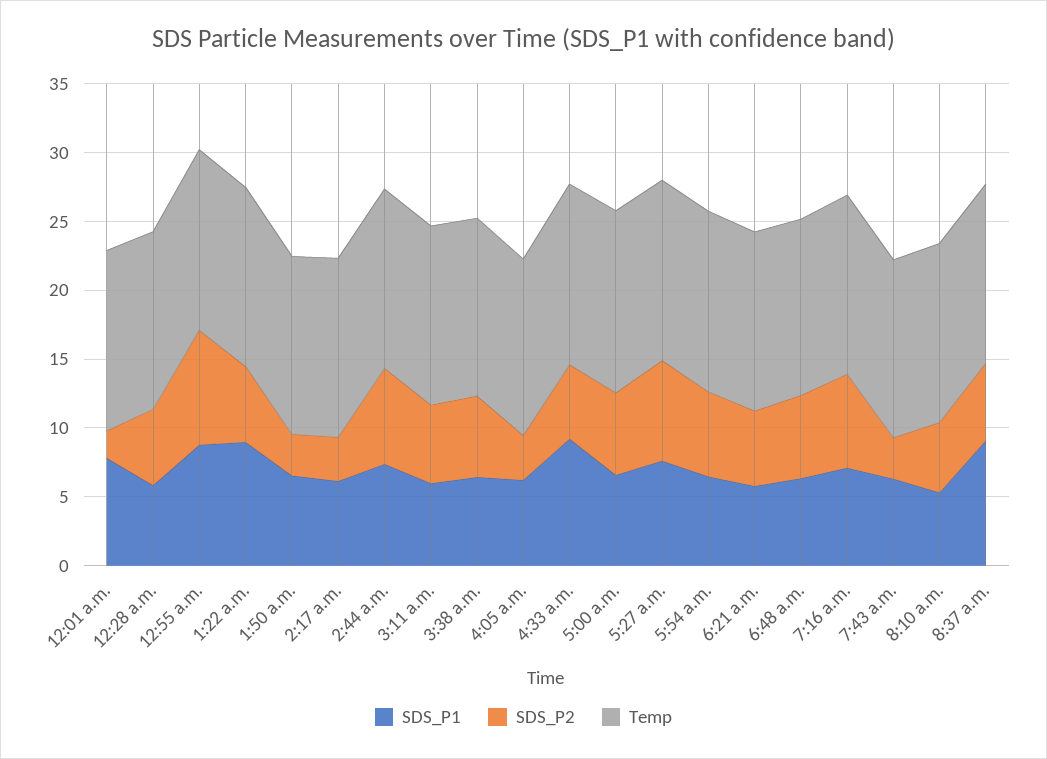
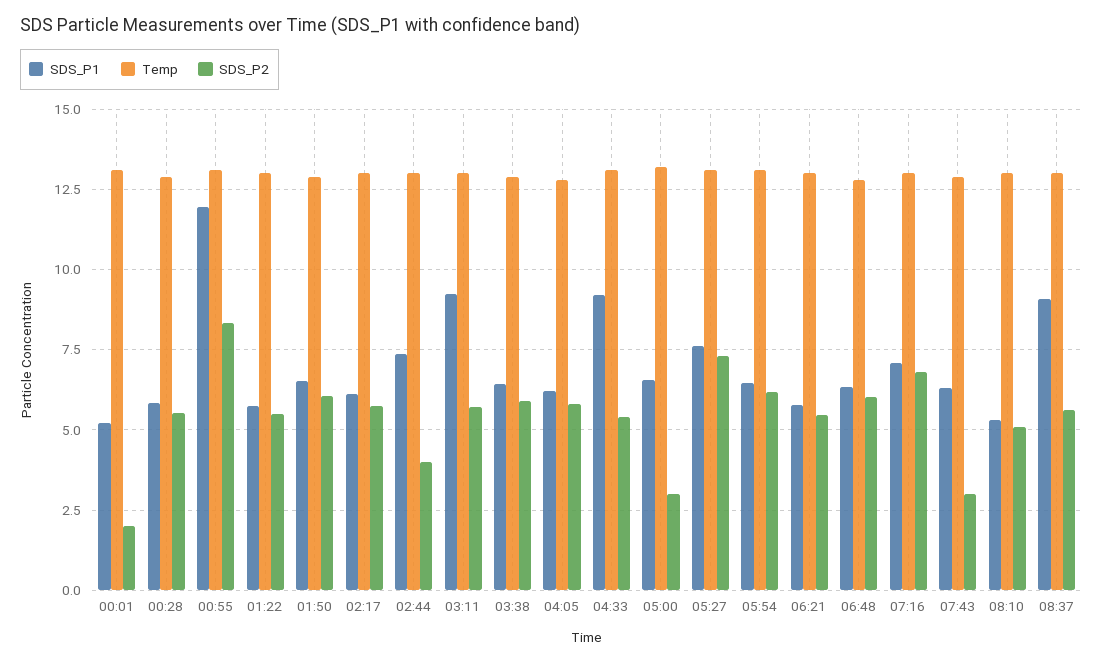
SDS_P1, 12:01 a.m.: 8 -> 5.25
SDS_P1, 12:55 a.m.: 9 -> 12
SDS_P1, 1:22 a.m.: 9 -> 5.75
SDS_P2, 1:50 a.m.: 3 -> 6
SDS_P2, 2:17 a.m.: 3 -> 5.75
SDS_P2, 2:44 a.m.: 7 -> 4
SDS_P1, 3:11 a.m.: 6 -> 9.25
SDS_P2, 4:05 a.m.: 3 -> 5.75
SDS_P2, 5:00 a.m.: 6 -> 3

